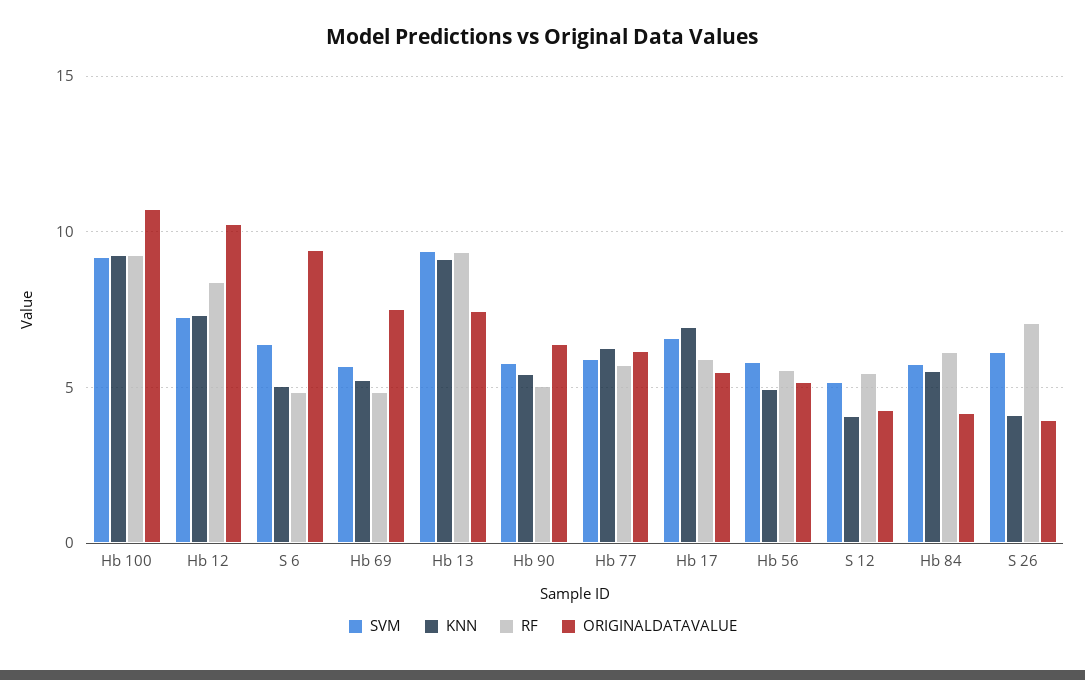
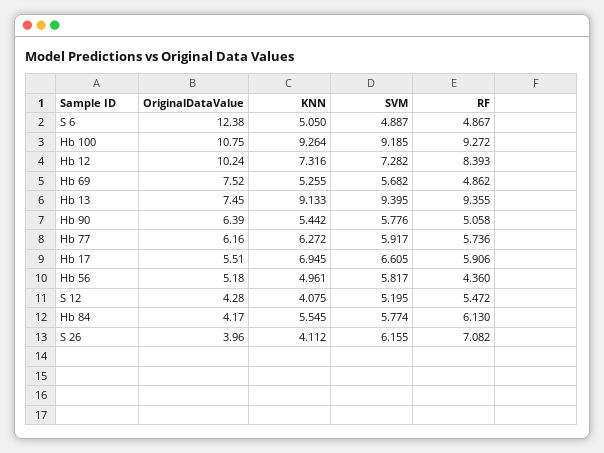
SVM, S 6: 6.5 -> 4.887
ORIGINALDATAVALUE, S 6: 9.5 -> 12.38
RF, Hb 56: 5.5 -> 4.36

